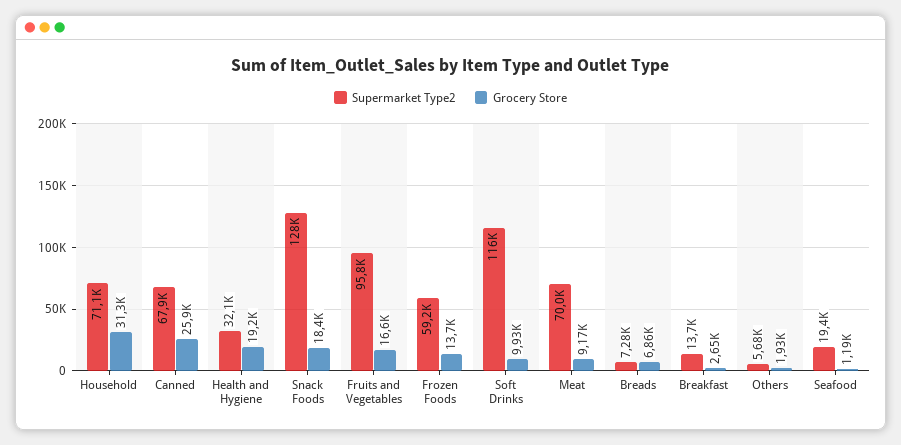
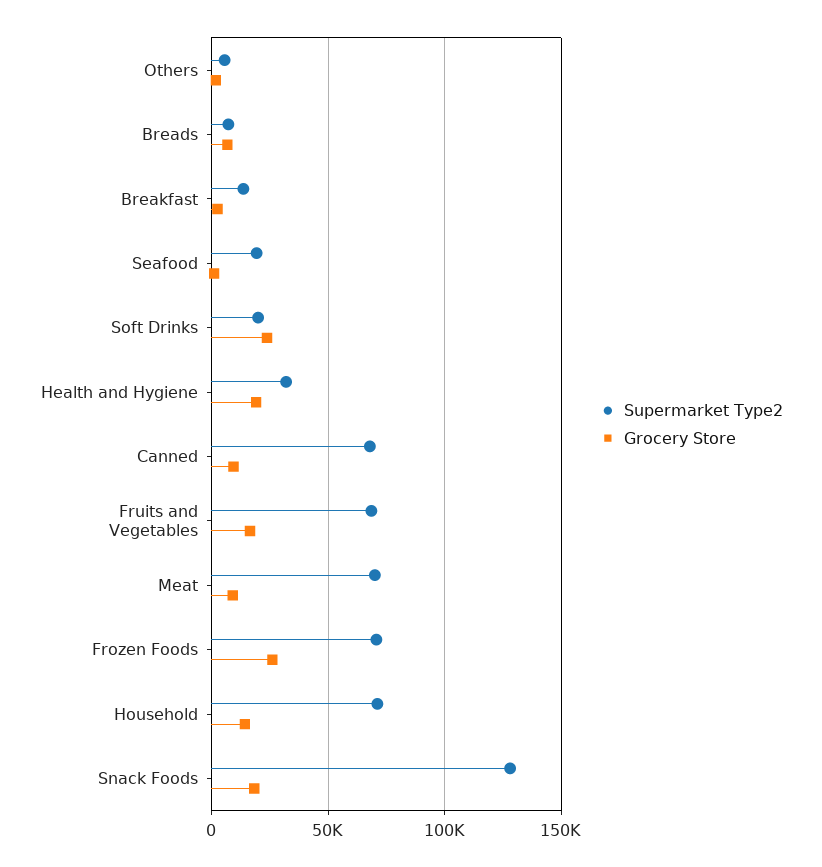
Grocery Store, Household: 31300 -> 15000
Grocery Store, Canned: 25900 -> 10000
Supermarket Type2, Fruits and Vegetables: 95800 -> 70000
Supermarket Type2, Frozen Foods: 59200 -> 70000
Grocery Store, Frozen Foods: 13700 -> 25000
Supermarket Type2, Soft Drinks: 116000 -> 20000
Grocery Store, Soft Drinks: 9930 -> 25000

